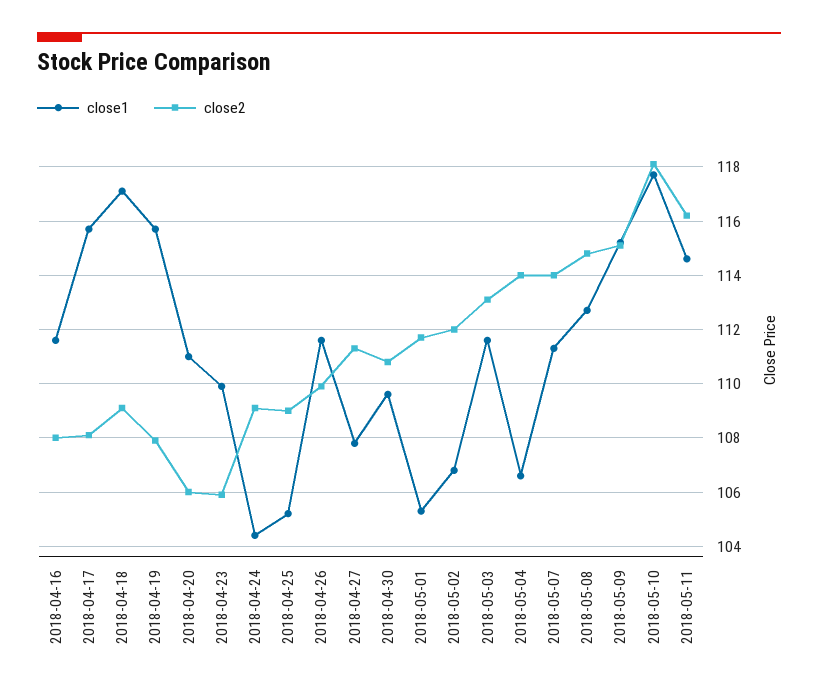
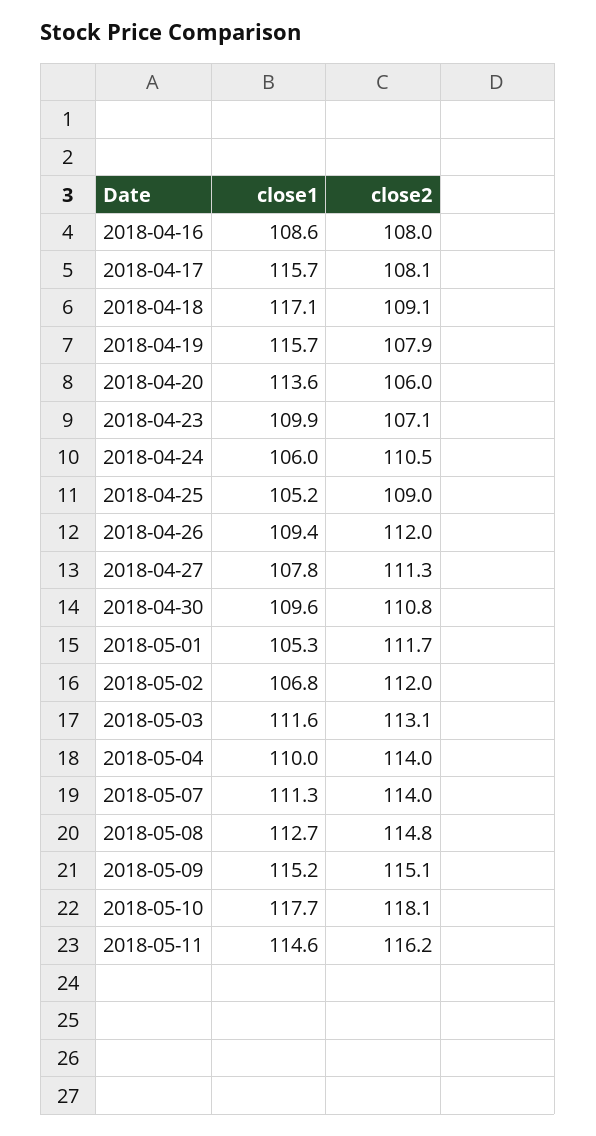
close1, 2018-04-16: 111.5 -> 108.6
close1, 2018-04-20: 111 -> 113.6
close2, 2018-04-23: 106 -> 107.1
close1, 2018-04-24: 104.5 -> 106
close2, 2018-04-24: 109 -> 110.5
close1, 2018-04-26: 111.5 -> 109.4
close2, 2018-04-26: 110 -> 112
close1, 2018-05-04: 106.5 -> 110

